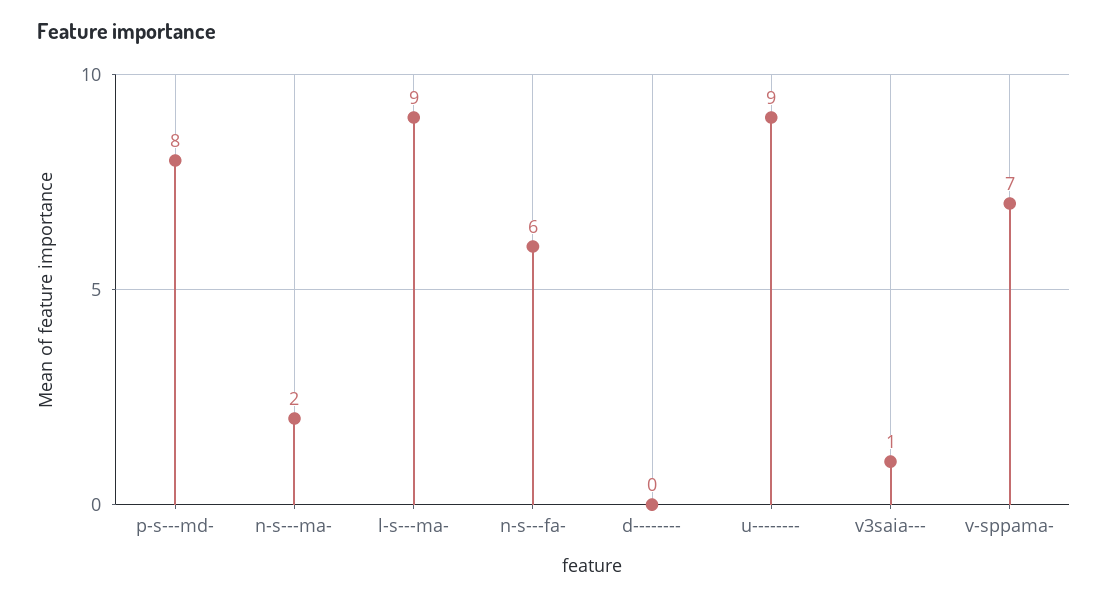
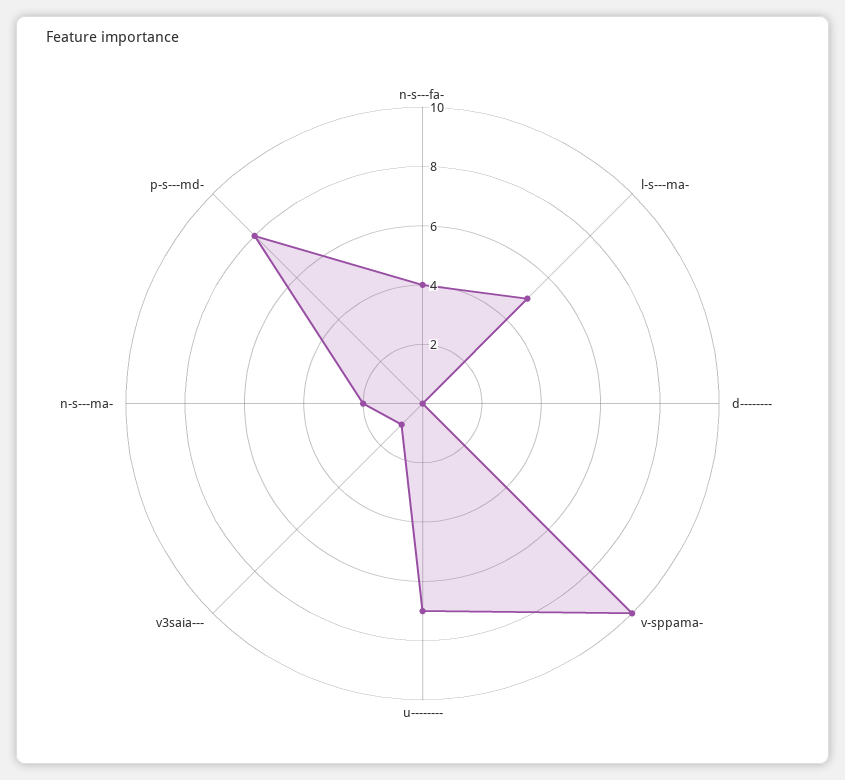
l-s---ma-: 9 -> 5
n-s---fa-: 6 -> 4
u--------: 9 -> 7
v-sppama-: 7 -> 10

